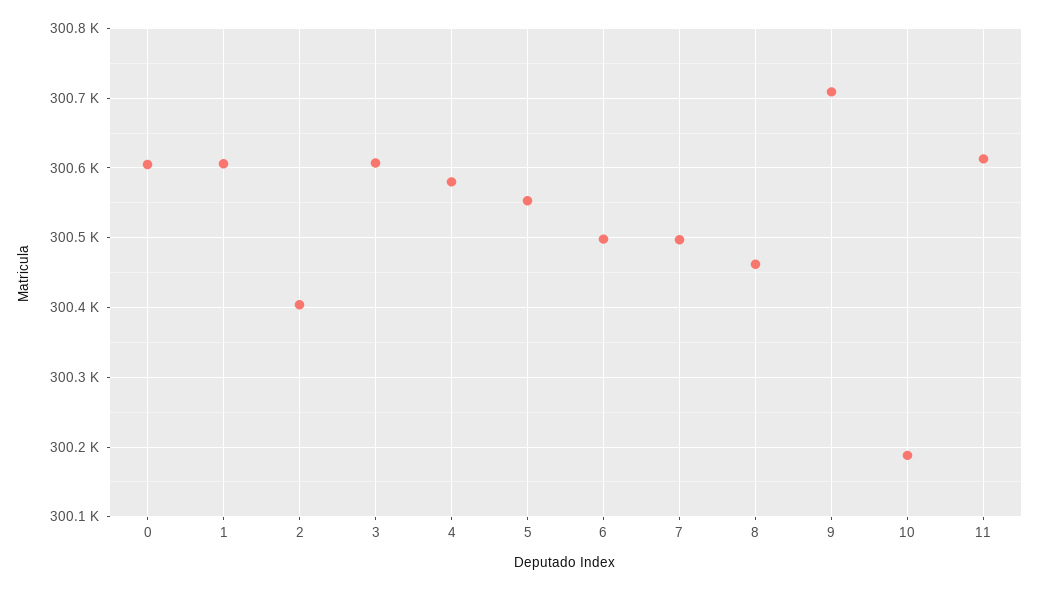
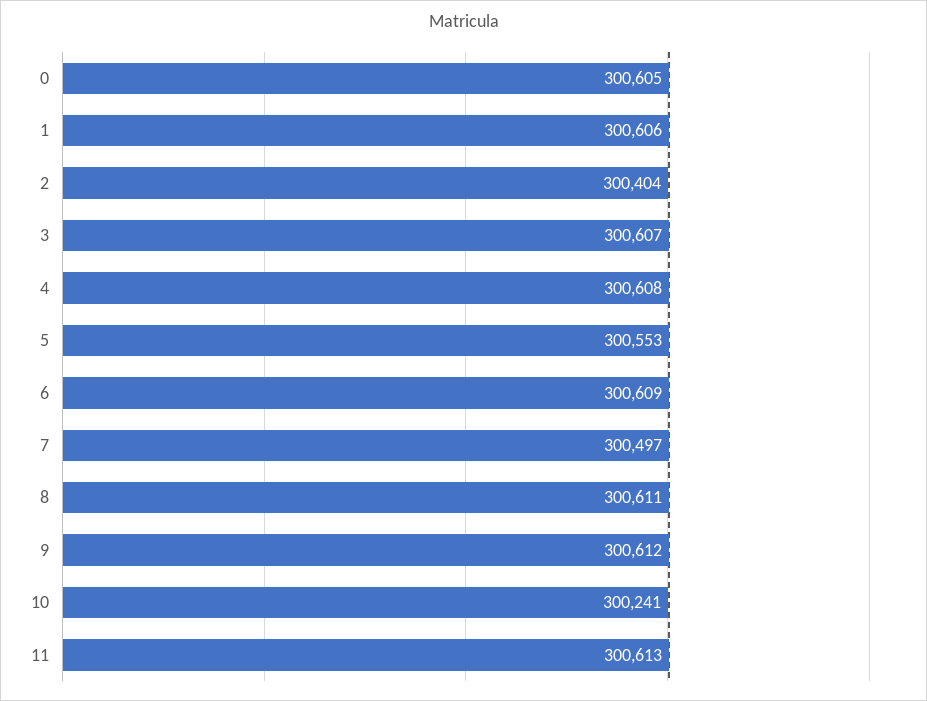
4: 300580 -> 300608
6: 300500 -> 300609
8: 300460 -> 300611
9: 300710 -> 300612
10: 300190 -> 300241

